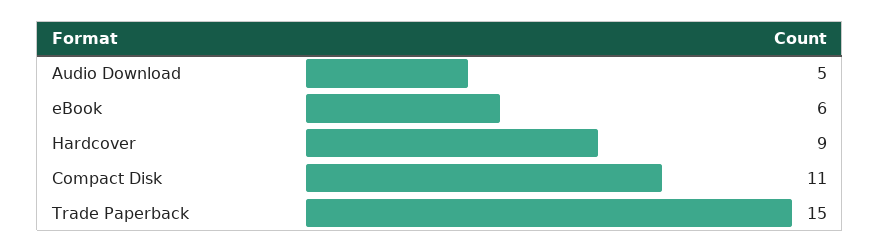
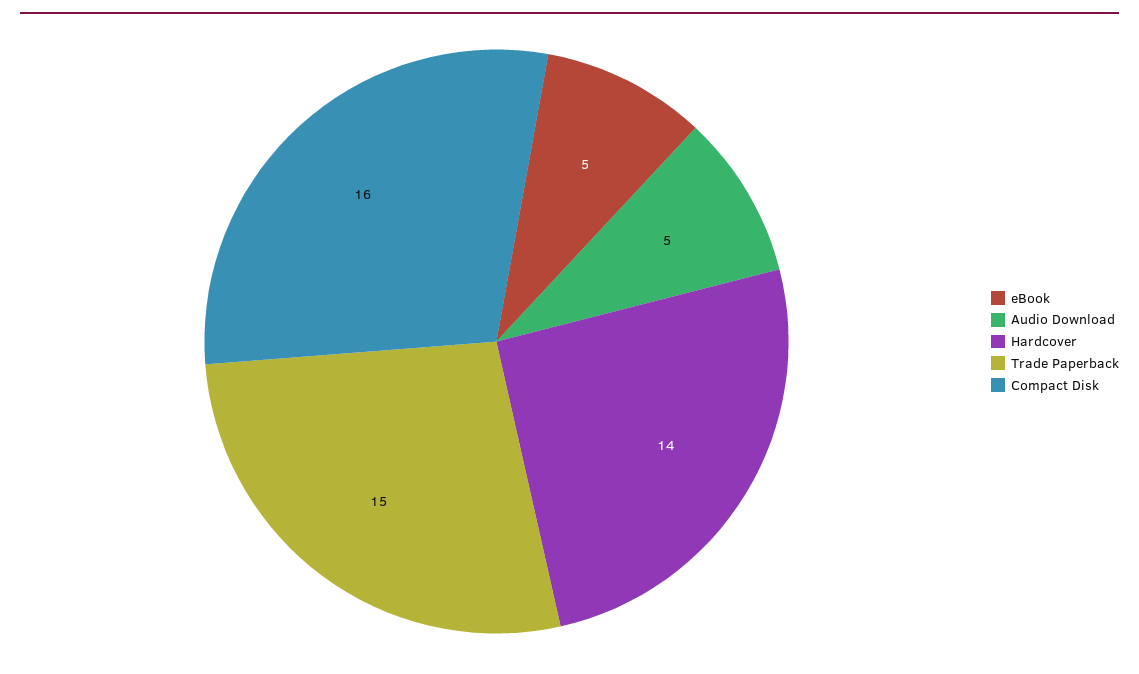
eBook: 6 -> 5
Hardcover: 9 -> 14
Compact Disk: 11 -> 16

